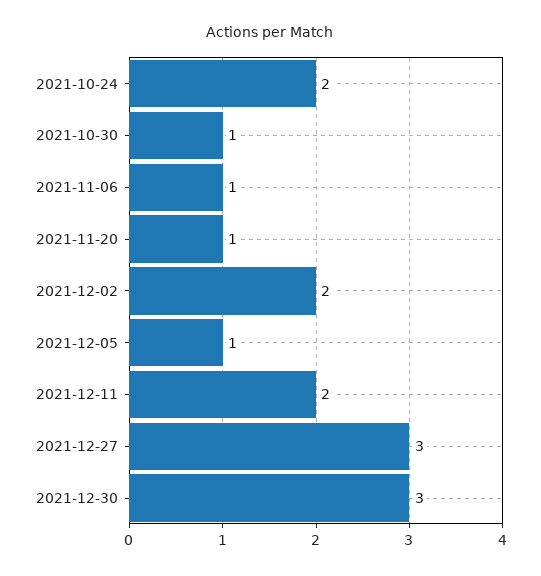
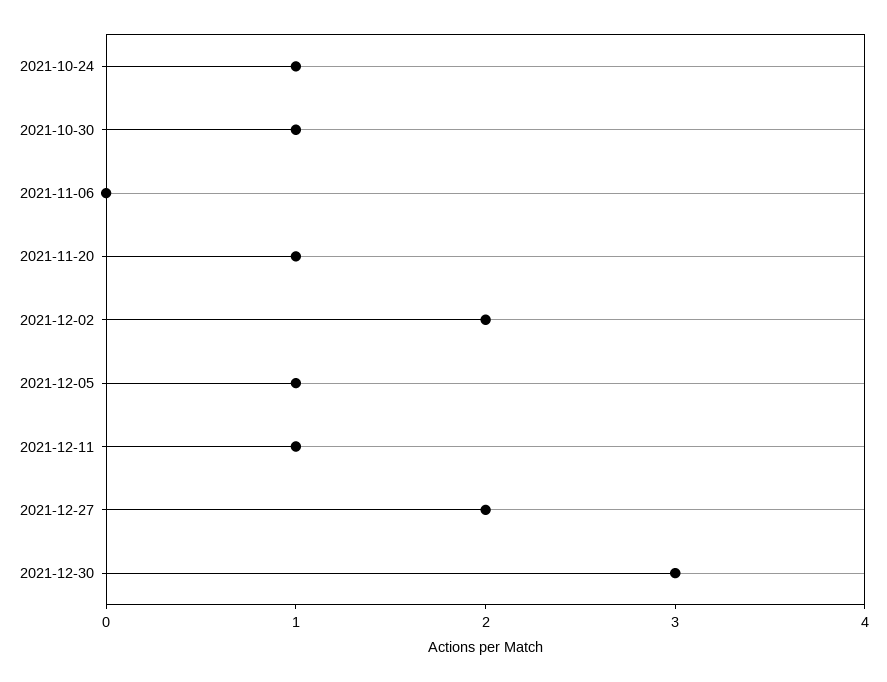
2021-10-24: 2 -> 1
2021-11-06: 1 -> 0
2021-12-11: 2 -> 1
2021-12-27: 3 -> 2

